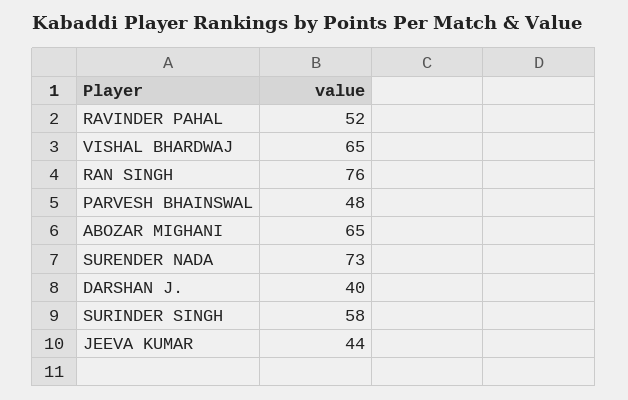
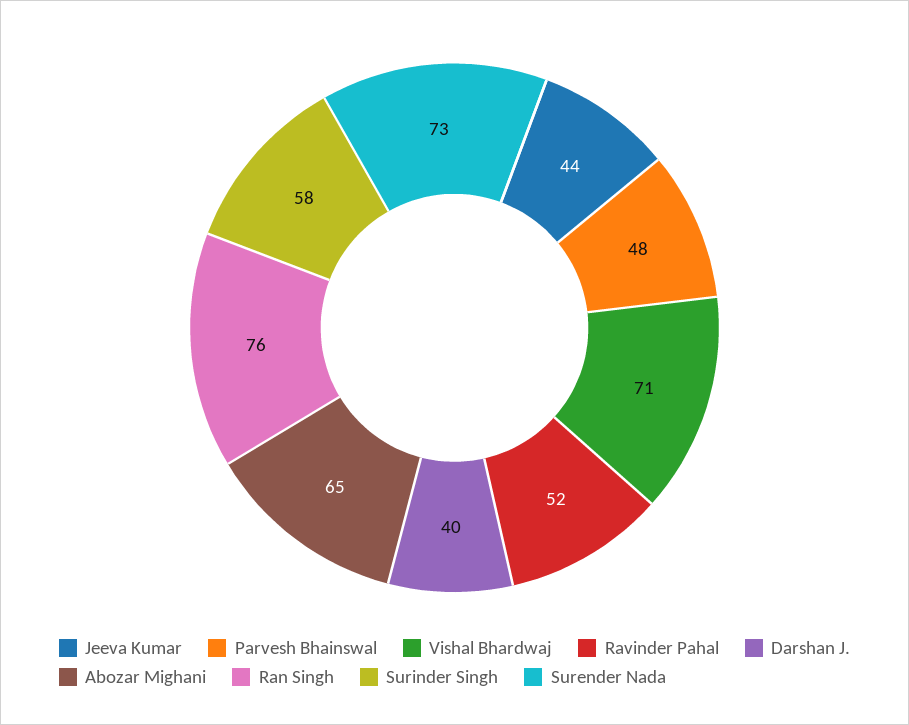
VISHAL BHARDWAJ: 65 -> 71

